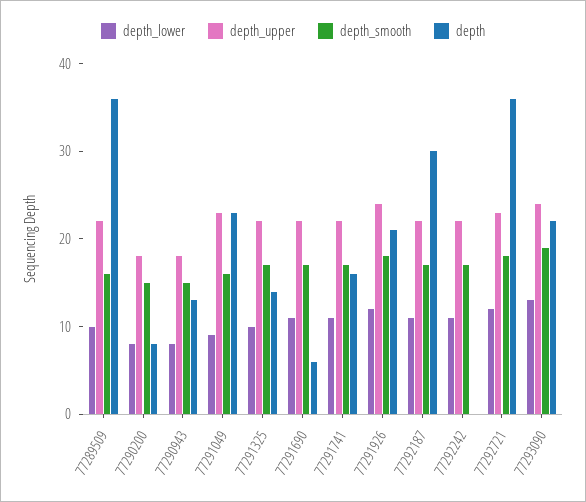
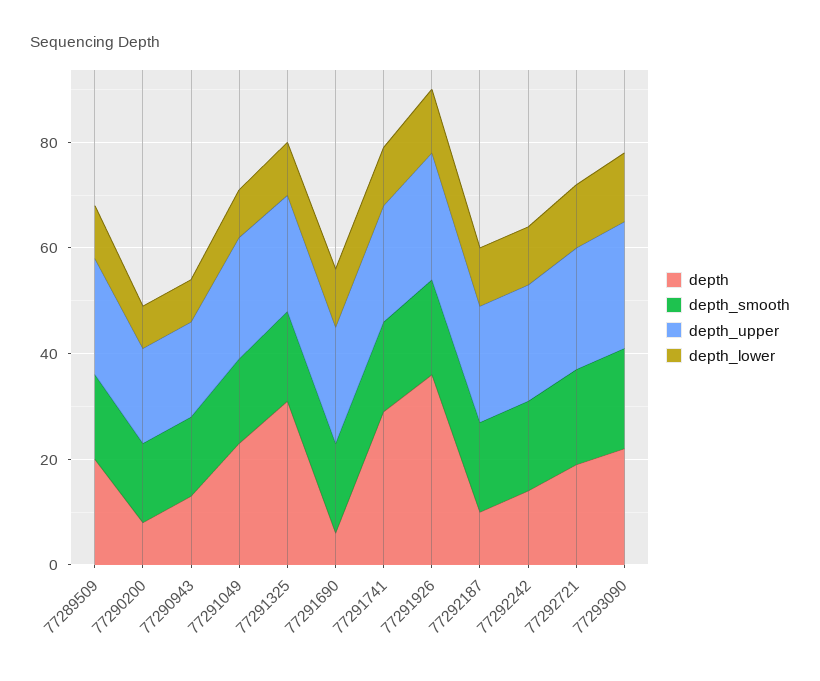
depth, 77289509: 36 -> 20
depth, 77291325: 14 -> 30
depth, 77291741: 16 -> 30
depth, 77291926: 21 -> 35
depth, 77292187: 30 -> 10
depth, 77292242: 0 -> 15
depth, 77292721: 36 -> 20

